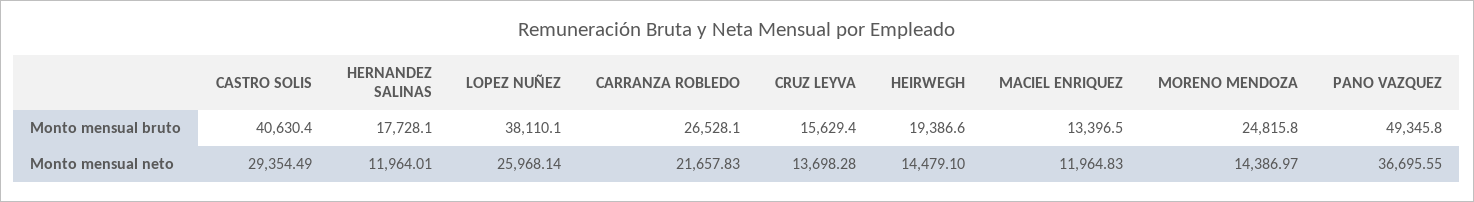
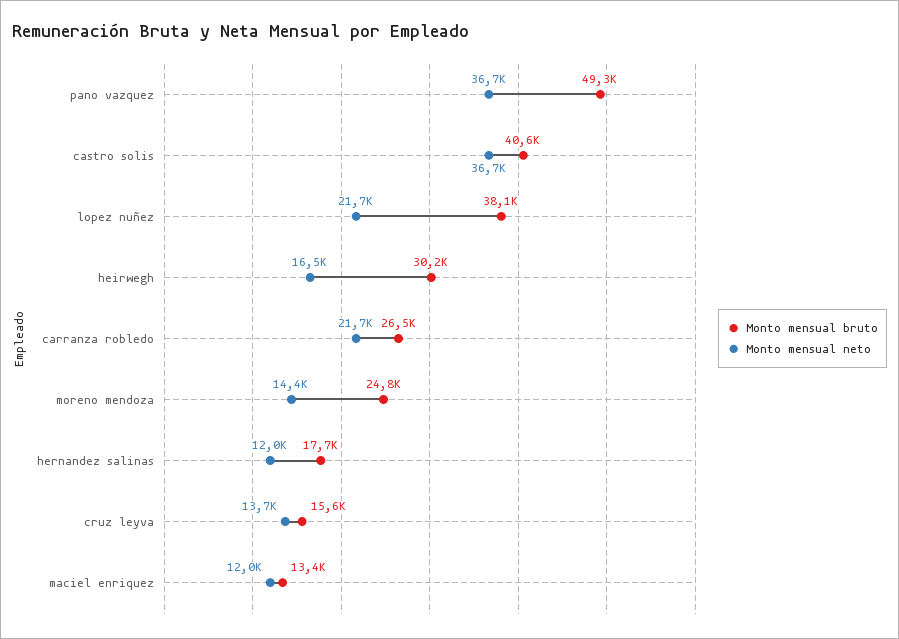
Monto mensual bruto, HEIRWEGH: 19386.6 -> 30200
Monto mensual neto, CASTRO SOLIS: 29354.49 -> 36700
Monto mensual neto, LOPEZ NUÑEZ: 25968.14 -> 21700
Monto mensual neto, HEIRWEGH: 14479.1 -> 16500

